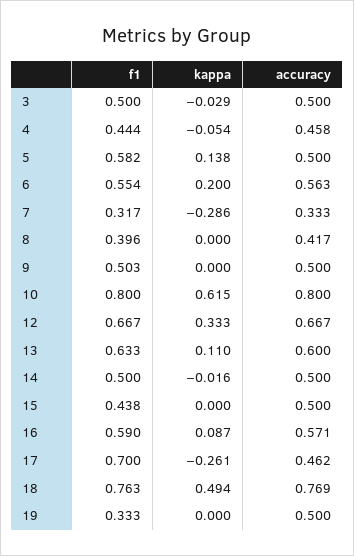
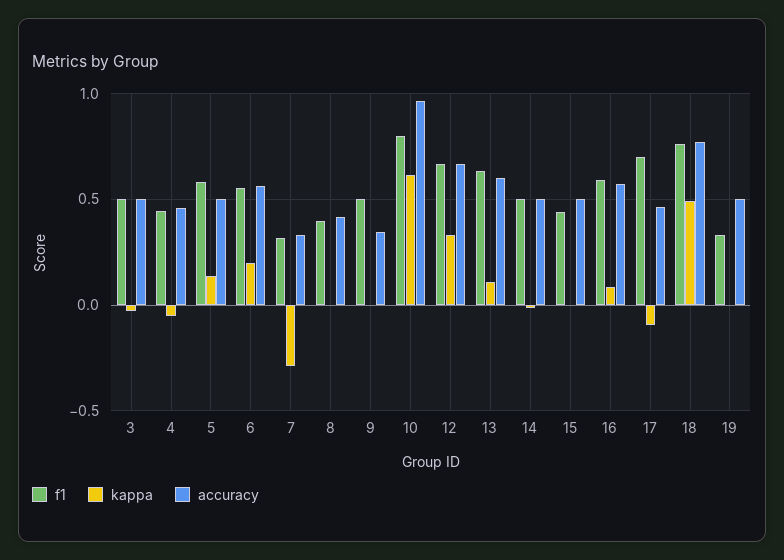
accuracy, 9: 0.5 -> 0.35
accuracy, 10: 0.8 -> 0.95
kappa, 17: -0.261 -> -0.1

